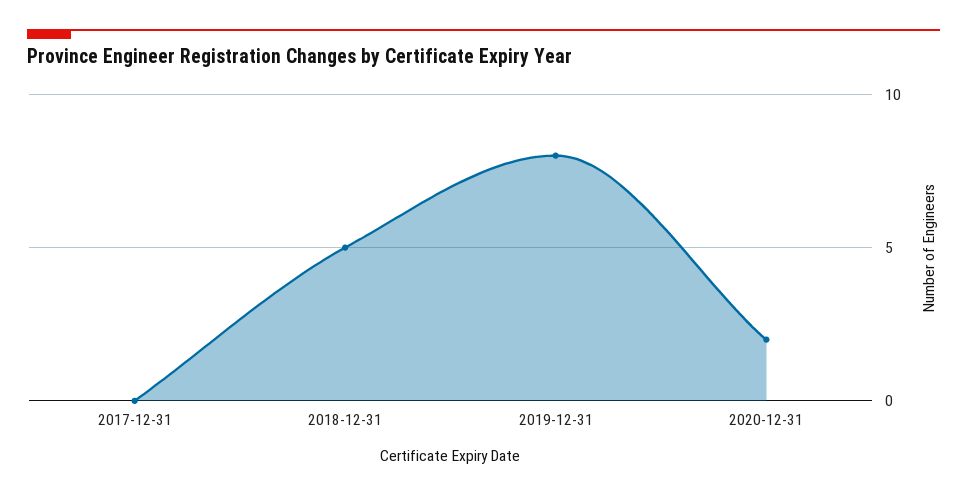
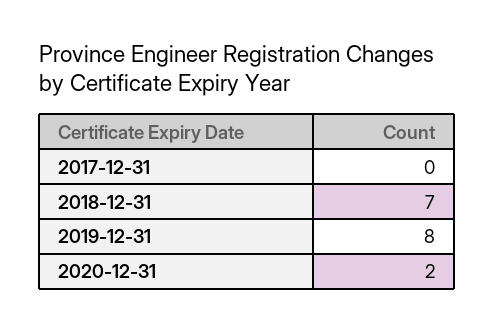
2018-12-31: 5 -> 7

